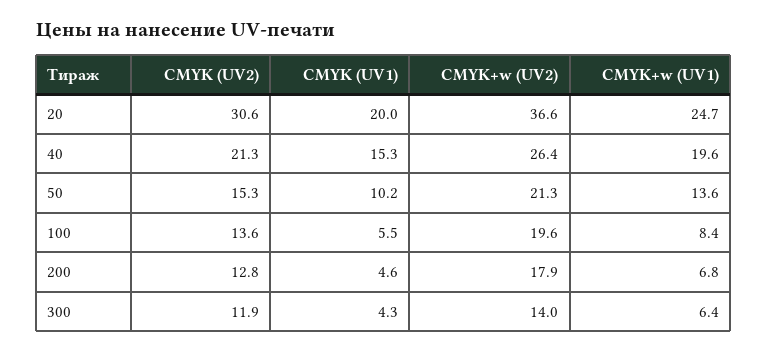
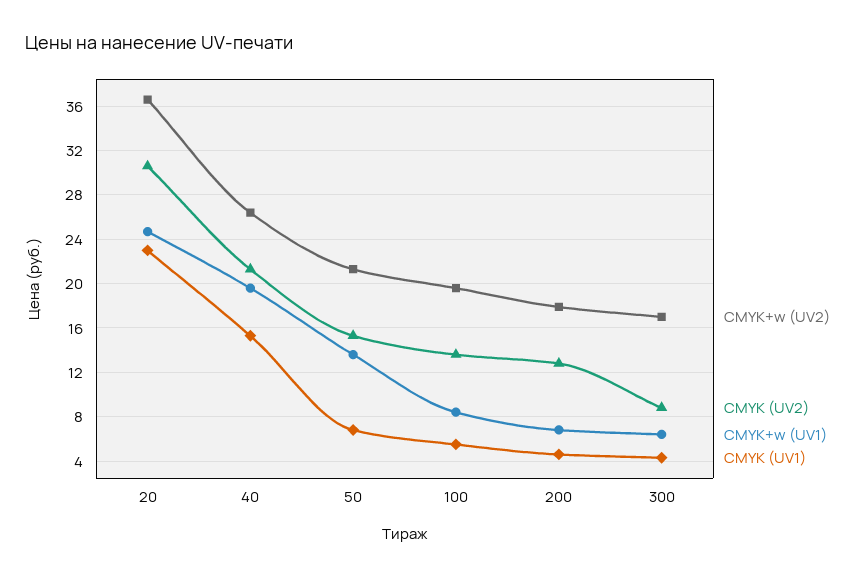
CMYK (UV1), 20: 20 -> 23
CMYK (UV1), 50: 10.2 -> 7
CMYK (UV2), 300: 11.9 -> 9
CMYK+w (UV2), 300: 14 -> 17

